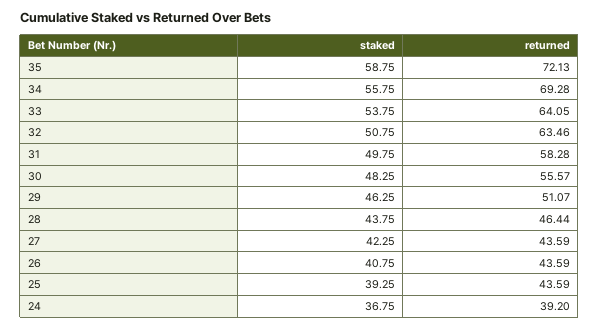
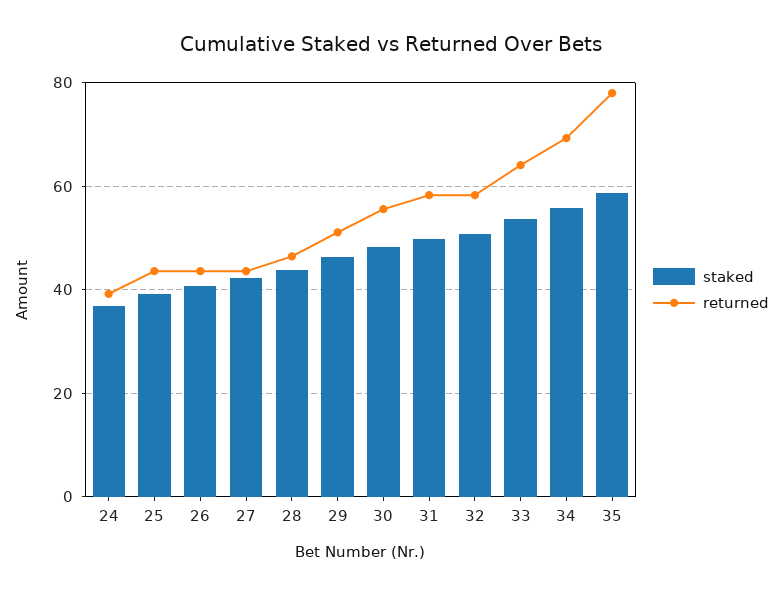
returned, 35: 72.13 -> 78
returned, 32: 63.46 -> 58

